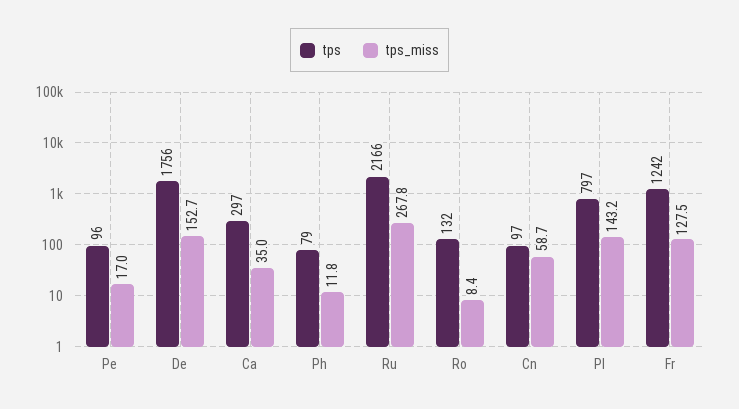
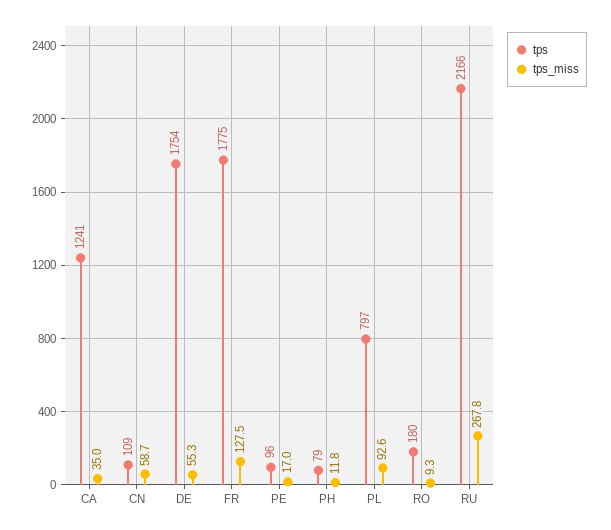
tps, De: 1756 -> 1754
tps_miss, De: 152.7 -> 55.3
tps, Ca: 297 -> 1241
tps, Ro: 132 -> 180
tps_miss, Ro: 8.4 -> 9.3
tps, Cn: 97 -> 109
tps_miss, Pl: 143.2 -> 92.6
tps, Fr: 1242 -> 1775

